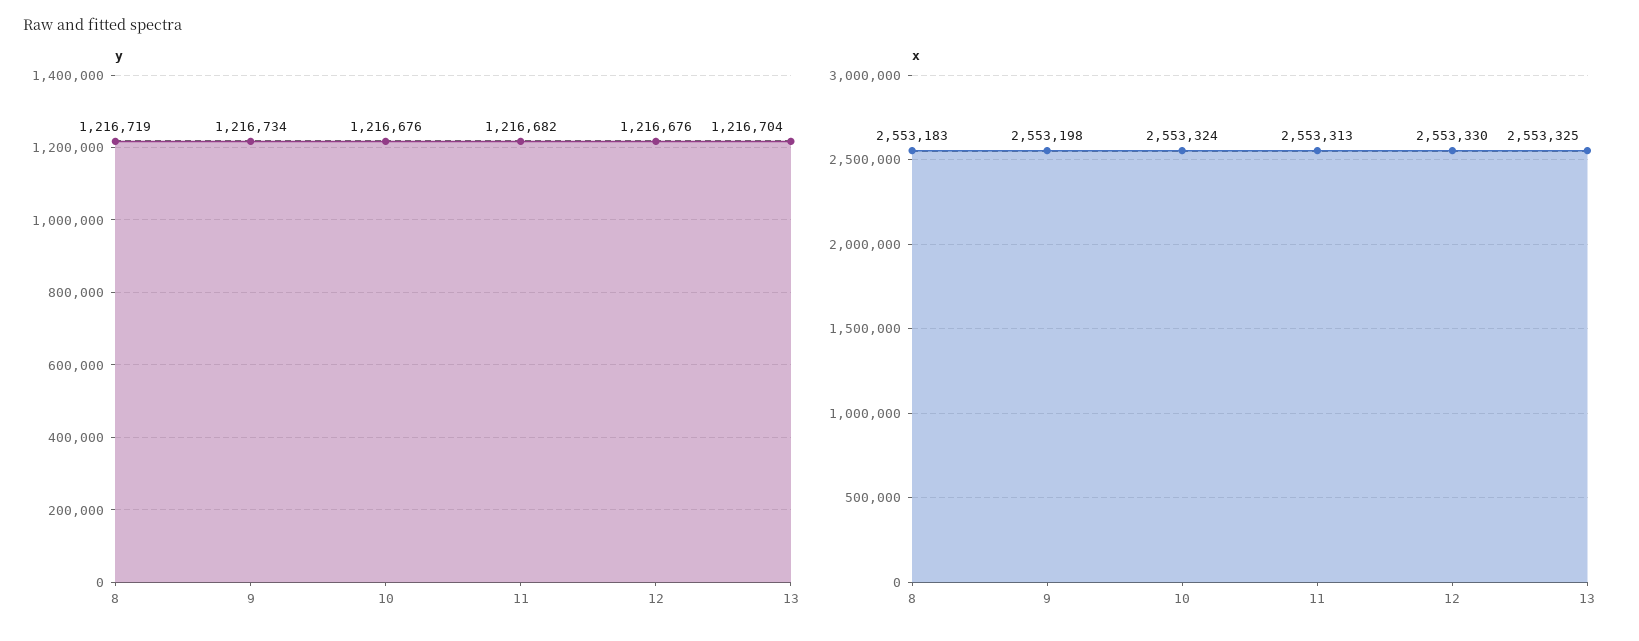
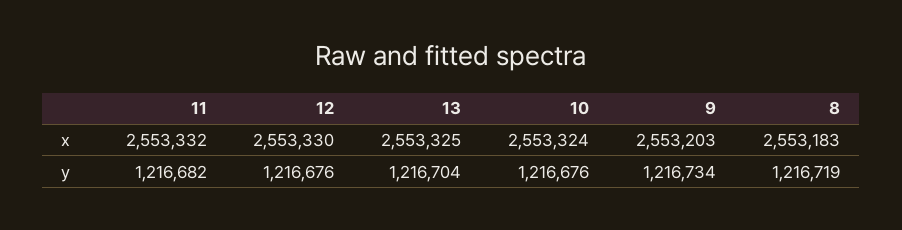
x, 9: 2553198 -> 2553203
x, 11: 2553313 -> 2553332

